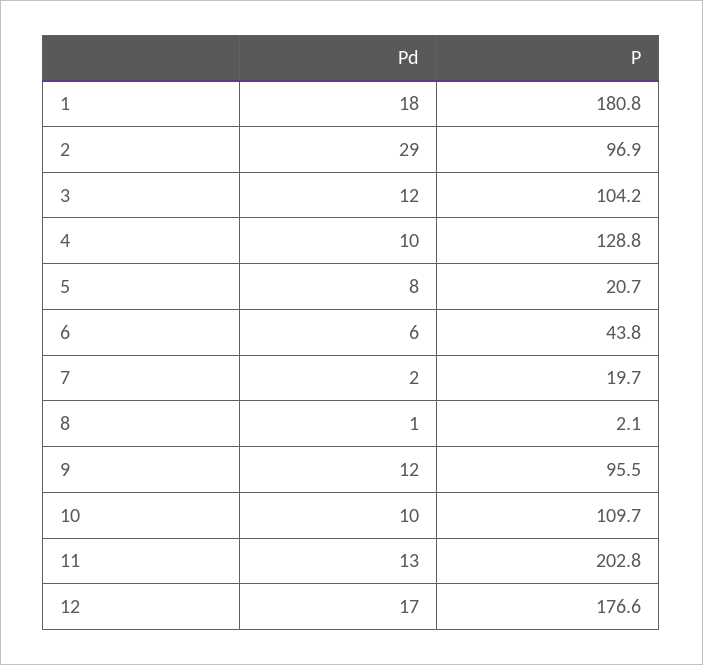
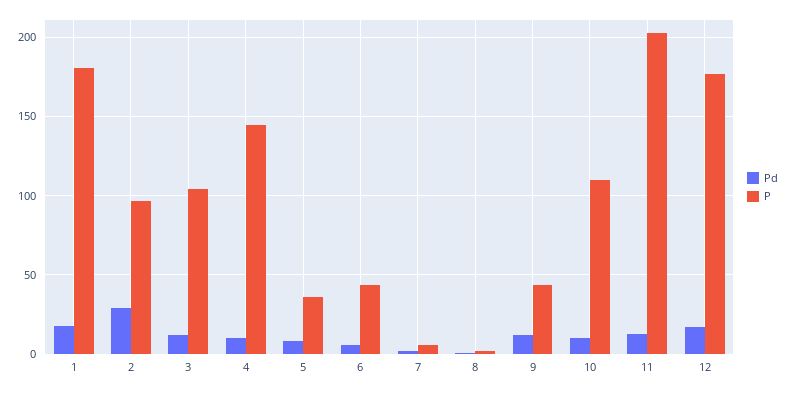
P, 4: 128.8 -> 145
P, 5: 20.7 -> 35
P, 7: 19.7 -> 5
P, 9: 95.5 -> 45

